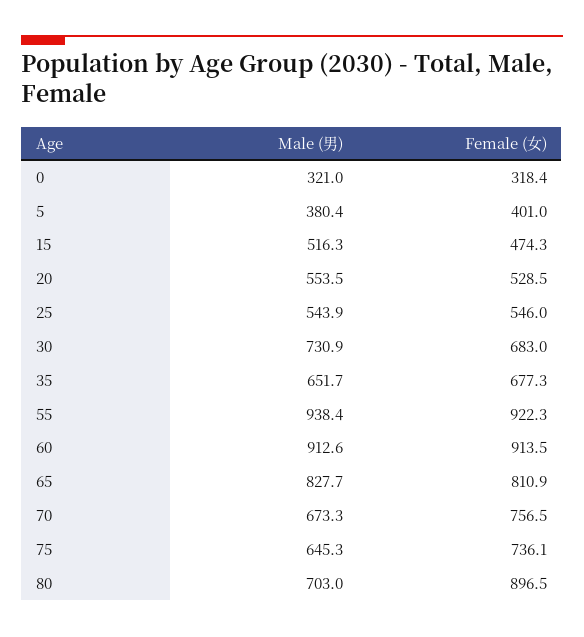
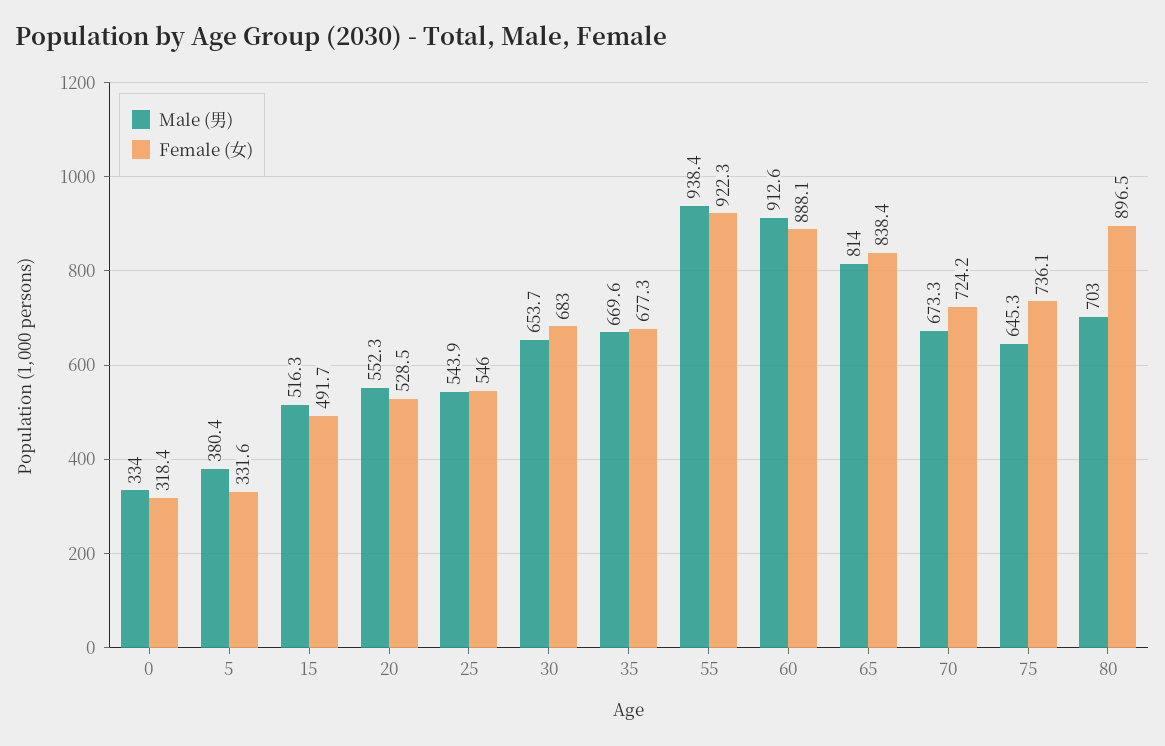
Male (男), 0: 321 -> 334
Female (女), 5: 401 -> 331.6
Female (女), 15: 474.3 -> 491.7
Male (男), 20: 553.5 -> 552.3
Male (男), 30: 730.9 -> 653.7
Male (男), 35: 651.7 -> 669.6
Female (女), 60: 913.5 -> 888.1
Male (男), 65: 827.7 -> 814
Female (女), 65: 810.9 -> 838.4
Female (女), 70: 756.5 -> 724.2

